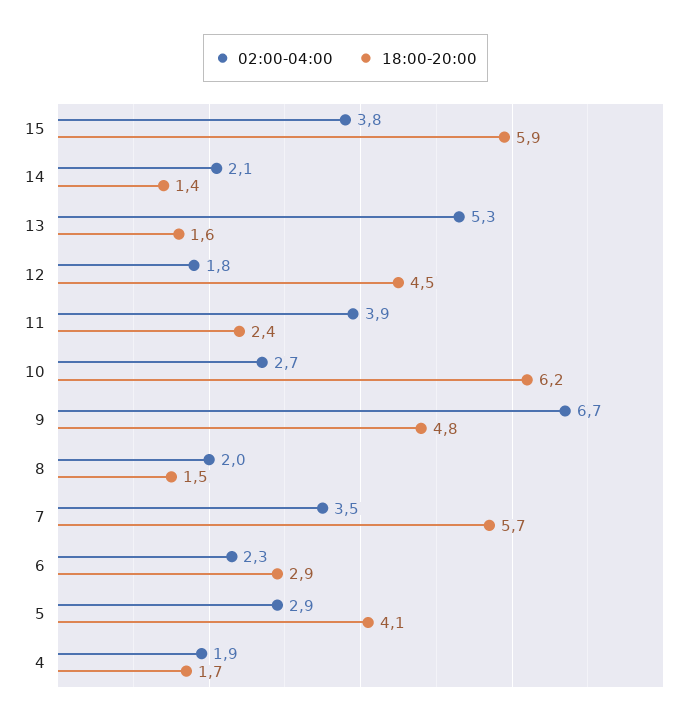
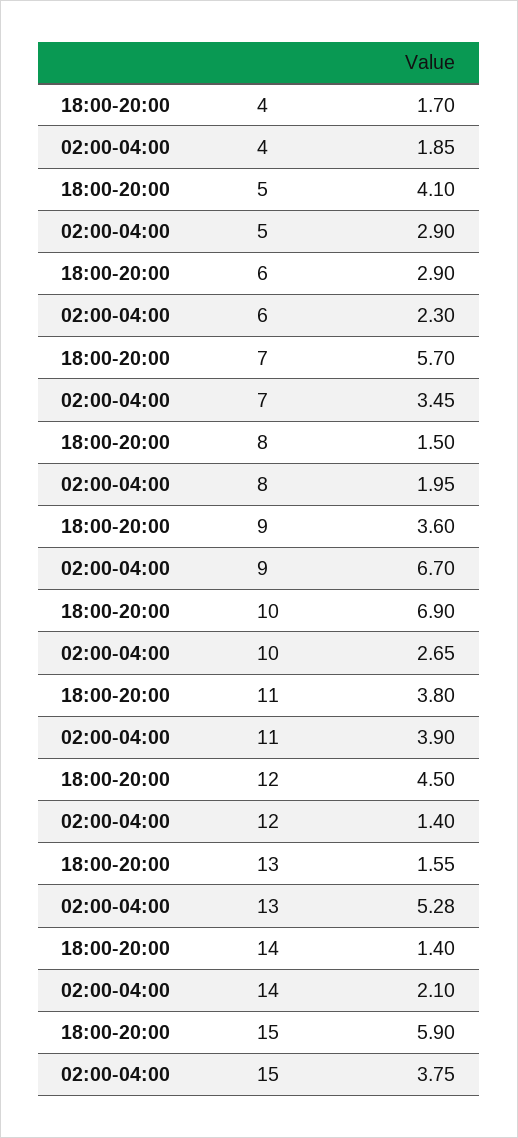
02:00-04:00, 12: 1.8 -> 1.4
18:00-20:00, 11: 2.4 -> 3.8
18:00-20:00, 10: 6.2 -> 6.9
18:00-20:00, 9: 4.8 -> 3.6

